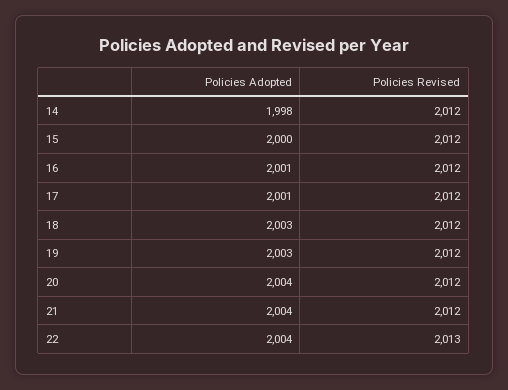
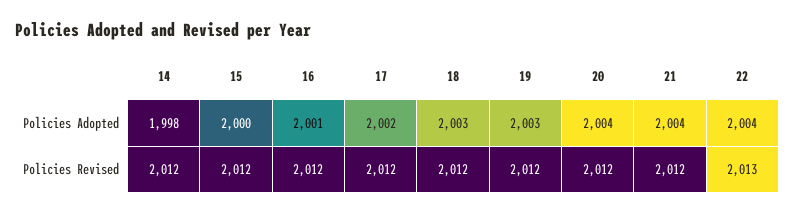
Policies Adopted, 17: 2001 -> 2002

